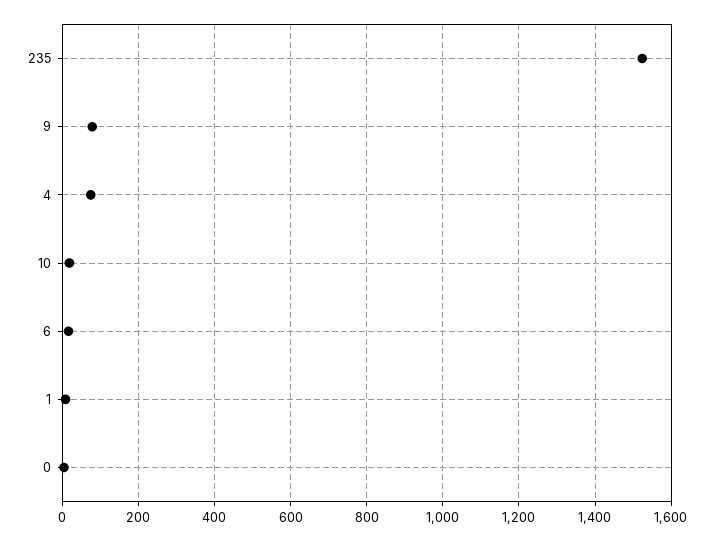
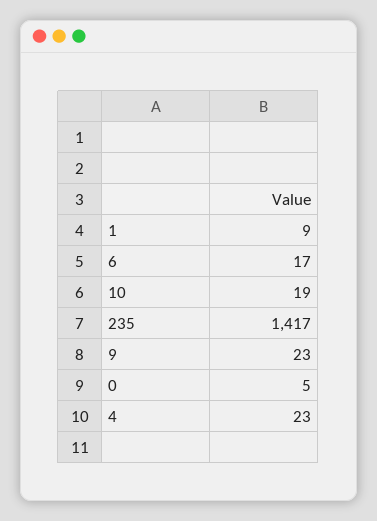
235: 1520 -> 1417
9: 80 -> 23
4: 80 -> 23

